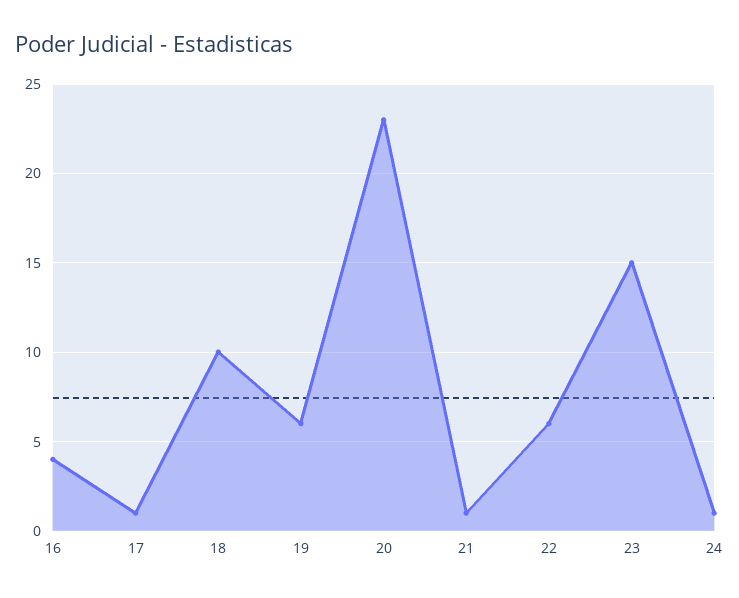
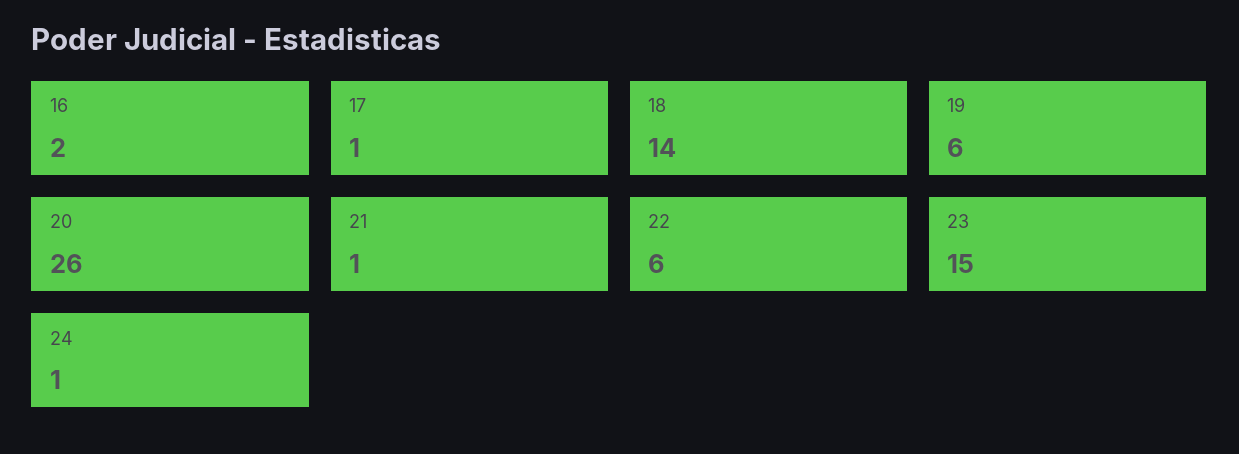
16: 4 -> 2
18: 10 -> 14
20: 23 -> 26

